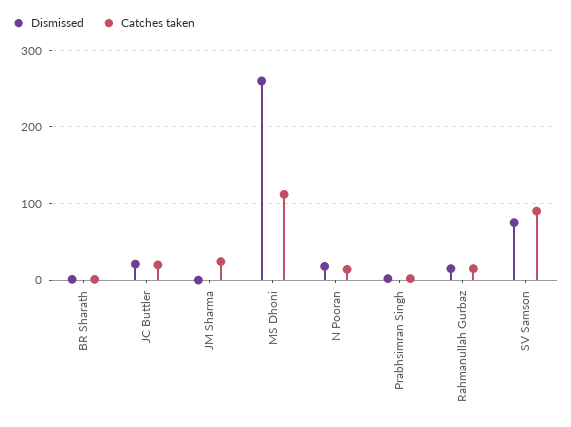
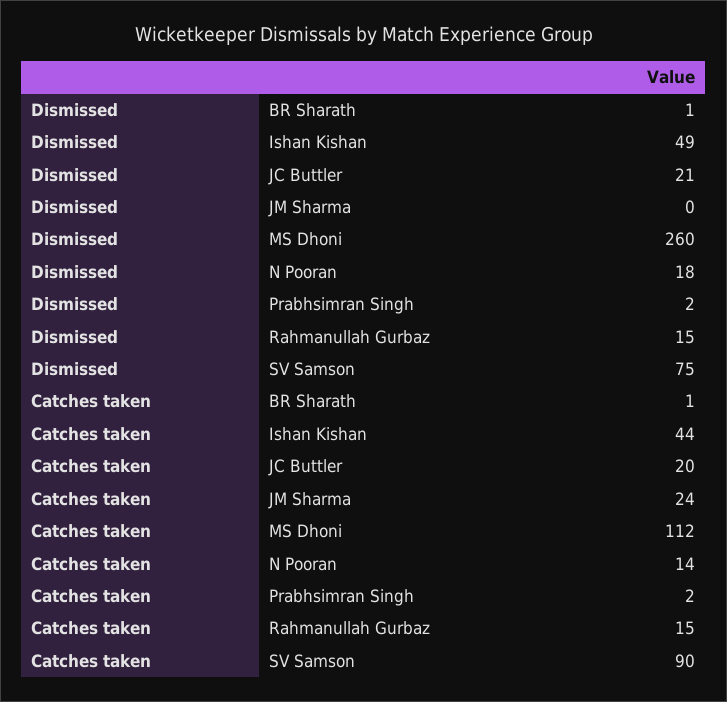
Dismissed, Ishan Kishan: none -> 49
Catches taken, Ishan Kishan: none -> 44

